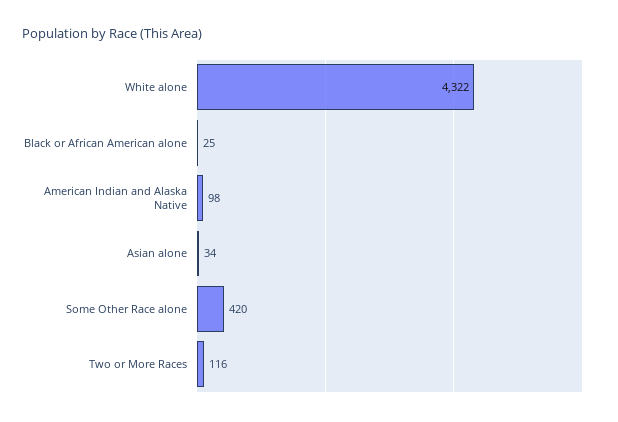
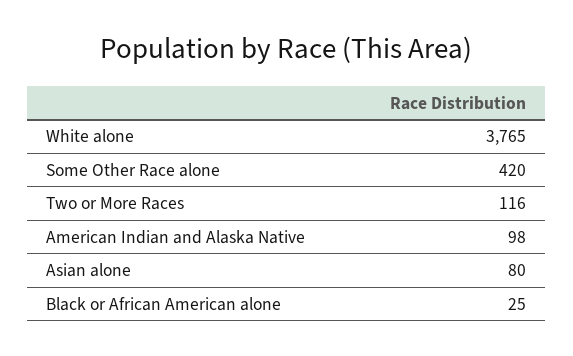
White alone: 4322 -> 3765
Asian alone: 34 -> 80

